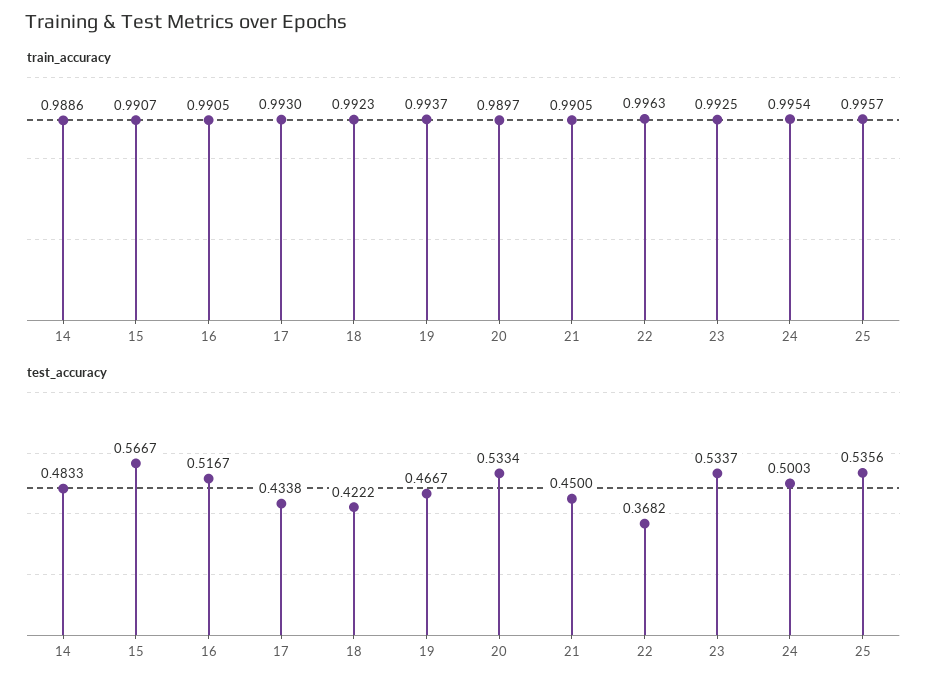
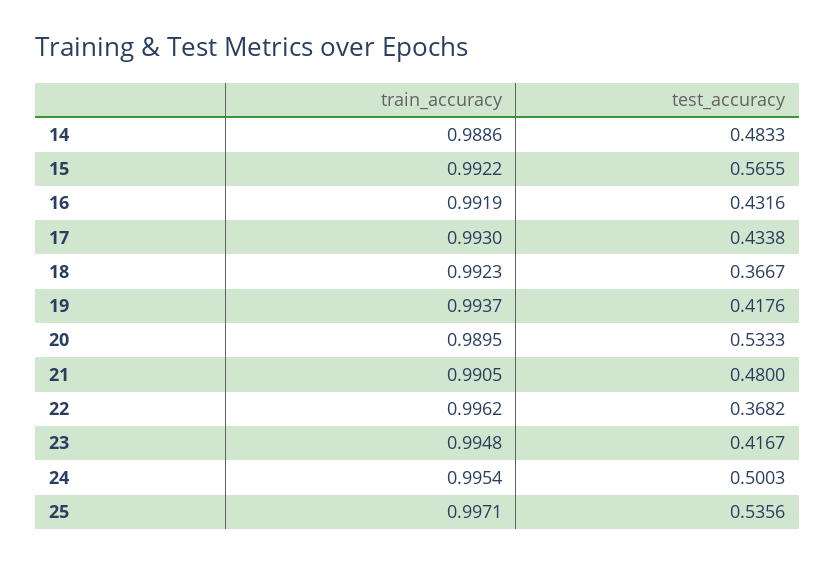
train_accuracy, 15: 0.9907 -> 0.9922
train_accuracy, 16: 0.9905 -> 0.9919
train_accuracy, 20: 0.9897 -> 0.9895
train_accuracy, 22: 0.9963 -> 0.9962
train_accuracy, 23: 0.9925 -> 0.9948
train_accuracy, 25: 0.9957 -> 0.9971
test_accuracy, 15: 0.5667 -> 0.5655
test_accuracy, 16: 0.5167 -> 0.4316
test_accuracy, 18: 0.4222 -> 0.3667
test_accuracy, 19: 0.4667 -> 0.4176
test_accuracy, 20: 0.5334 -> 0.5333
test_accuracy, 21: 0.45 -> 0.48
test_accuracy, 23: 0.5337 -> 0.4167

